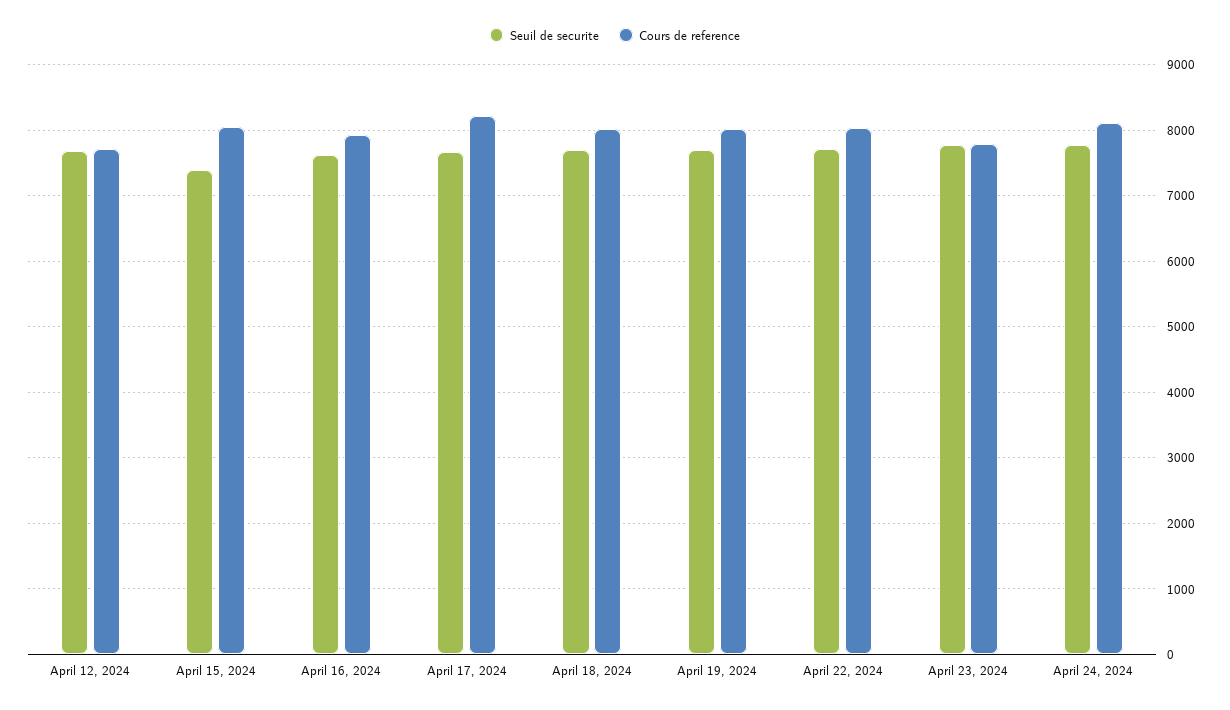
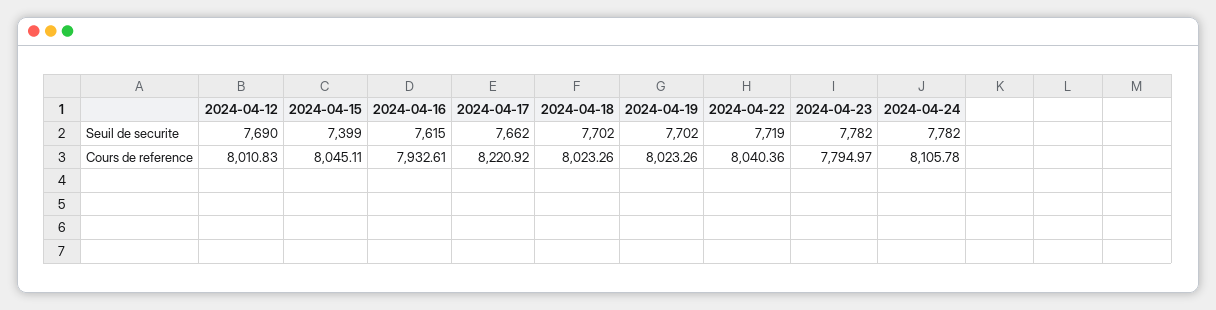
Cours de reference, April 12, 2024: 7700 -> 8010.83

